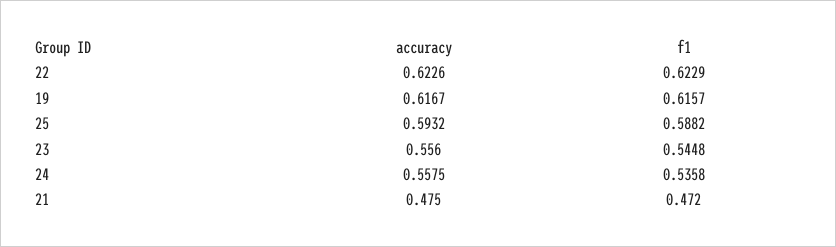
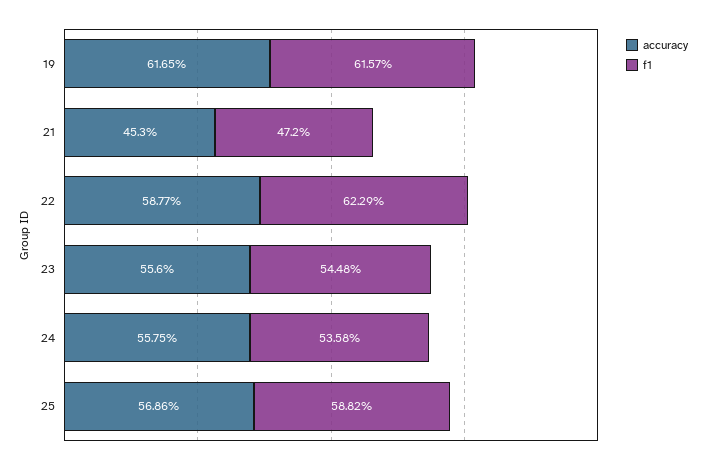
accuracy, 22: 0.6226 -> 0.5877
accuracy, 19: 0.6167 -> 0.6165
accuracy, 25: 0.5932 -> 0.5686
accuracy, 21: 0.475 -> 0.453

